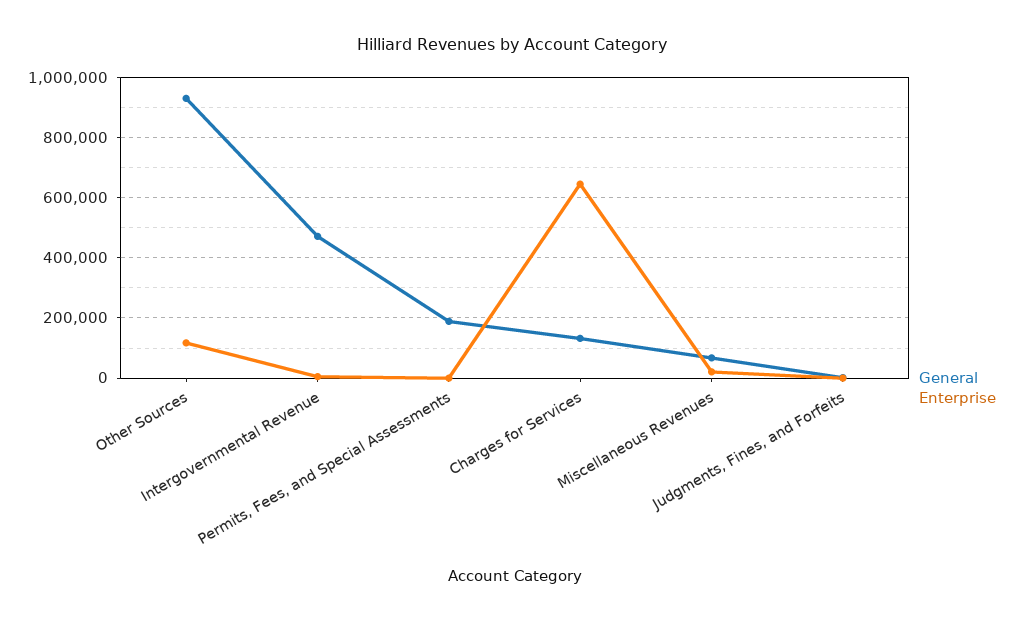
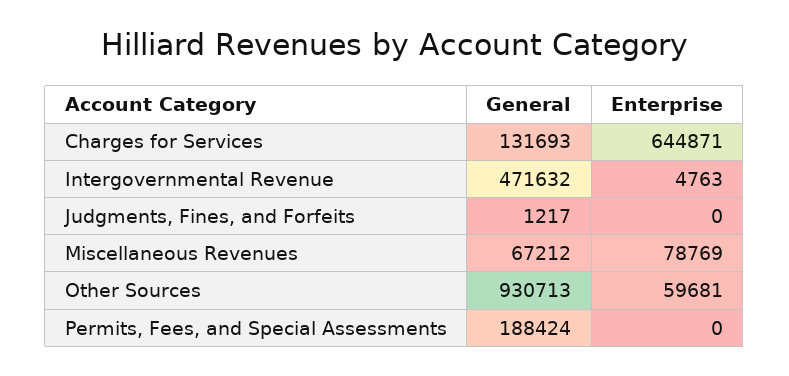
Enterprise, Other Sources: 120000 -> 59681
Enterprise, Miscellaneous Revenues: 20000 -> 78769

